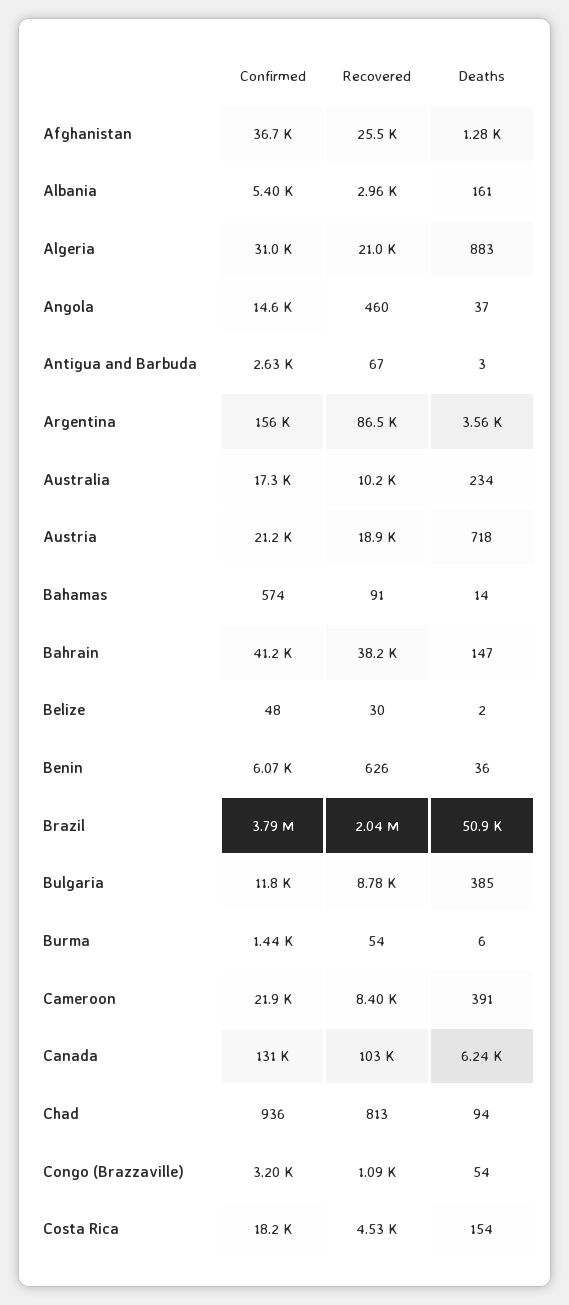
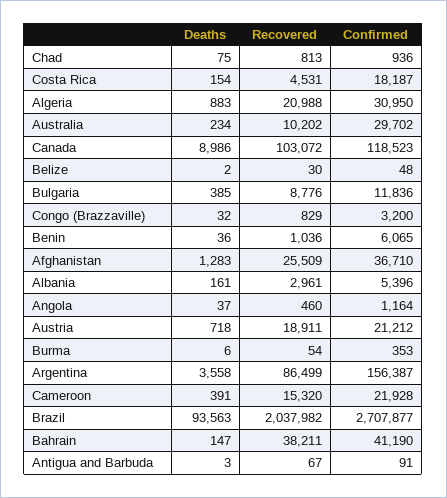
Confirmed, Angola: 14600 -> 1164
Confirmed, Antigua and Barbuda: 2630 -> 91
Confirmed, Australia: 17300 -> 29702
Confirmed, Bahamas: 574 -> none
Recovered, Bahamas: 91 -> none
Deaths, Bahamas: 14 -> none
Recovered, Benin: 626 -> 1036
Confirmed, Brazil: 3790000 -> 2707877
Deaths, Brazil: 50900 -> 93563
Confirmed, Burma: 1440 -> 353
Recovered, Cameroon: 8400 -> 15320
Confirmed, Canada: 131000 -> 118523
Deaths, Canada: 6240 -> 8986
Deaths, Chad: 94 -> 75
Recovered, Congo (Brazzaville): 1090 -> 829
Deaths, Congo (Brazzaville): 54 -> 32

